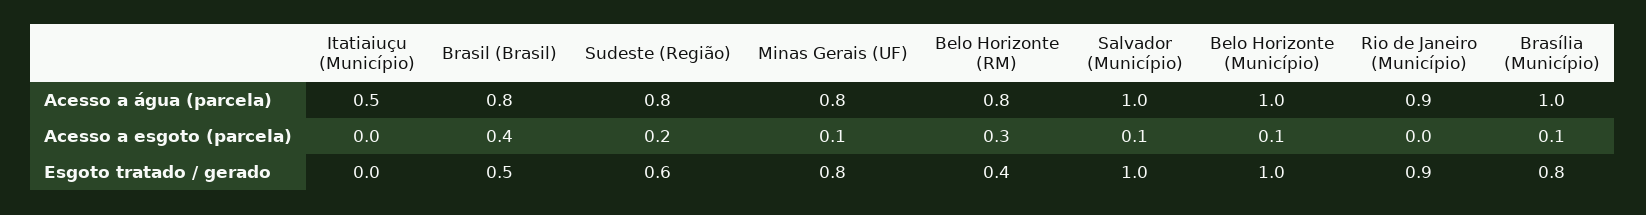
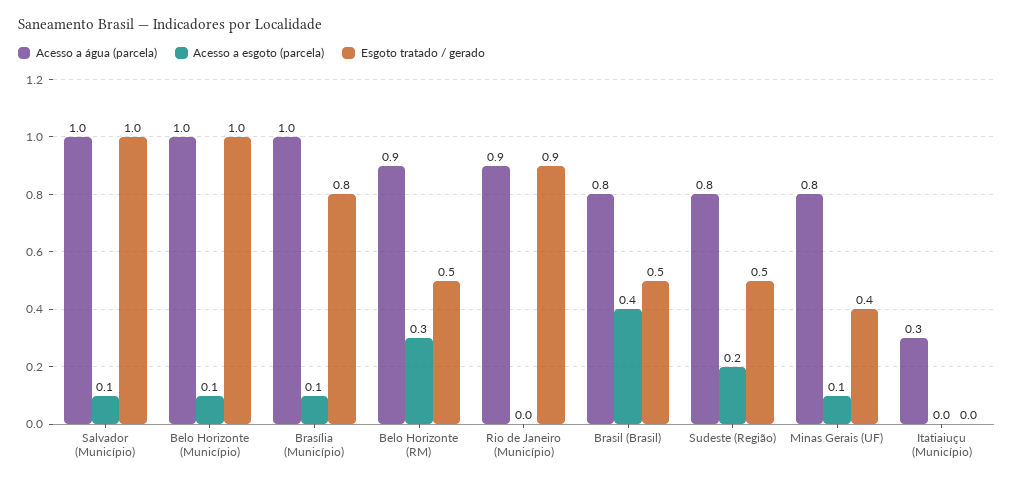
Acesso a água (parcela), Itatiaiuçu (Município): 0.5 -> 0.3
Acesso a água (parcela), Belo Horizonte (RM): 0.8 -> 0.9
Esgoto tratado / gerado, Sudeste (Região): 0.6 -> 0.5
Esgoto tratado / gerado, Minas Gerais (UF): 0.8 -> 0.4
Esgoto tratado / gerado, Belo Horizonte (RM): 0.4 -> 0.5

